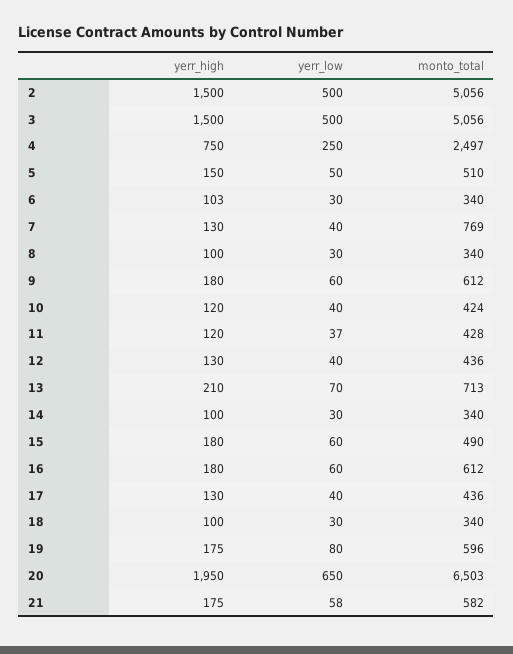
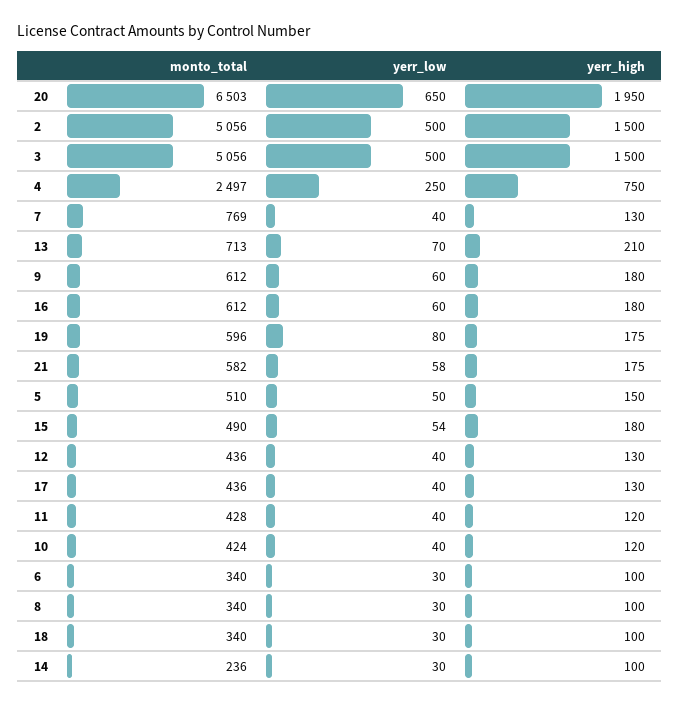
yerr_high, 6: 103 -> 100
yerr_low, 11: 37 -> 40
monto_total, 14: 340 -> 236
yerr_low, 15: 60 -> 54

